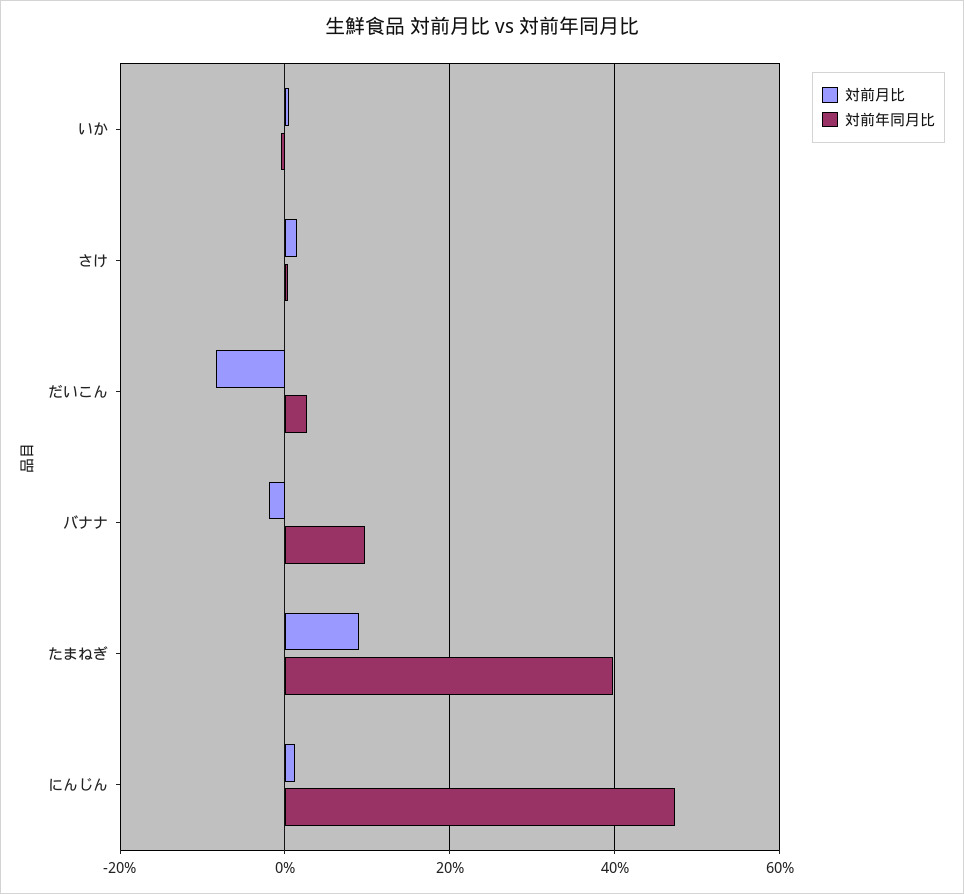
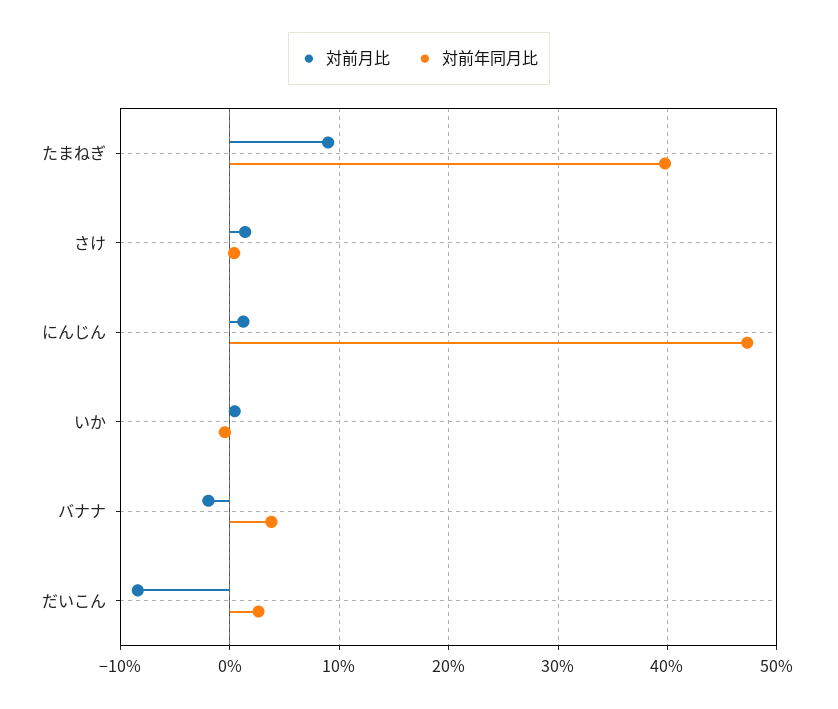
対前年同月比, バナナ: 10 -> 4

